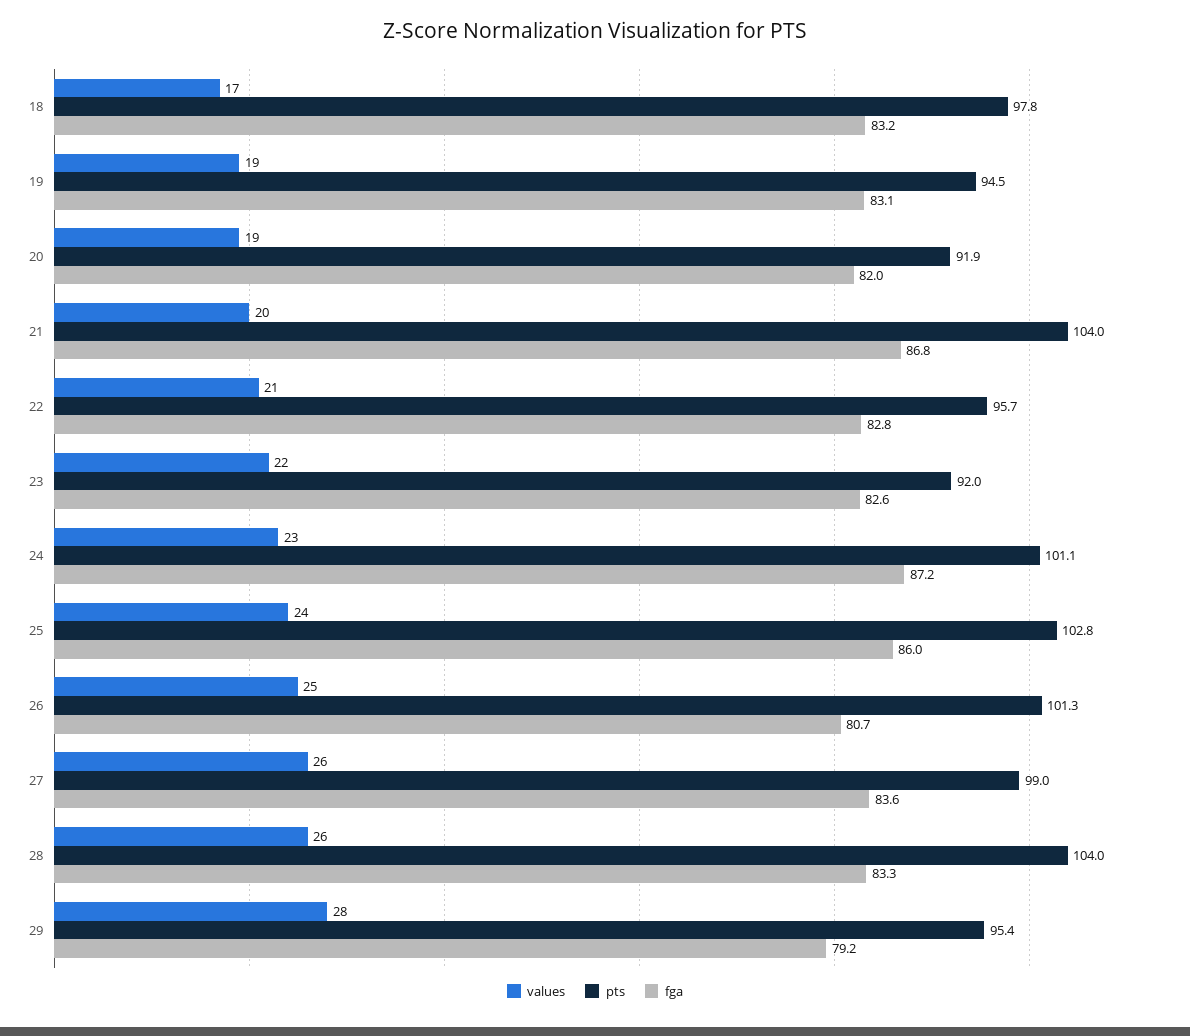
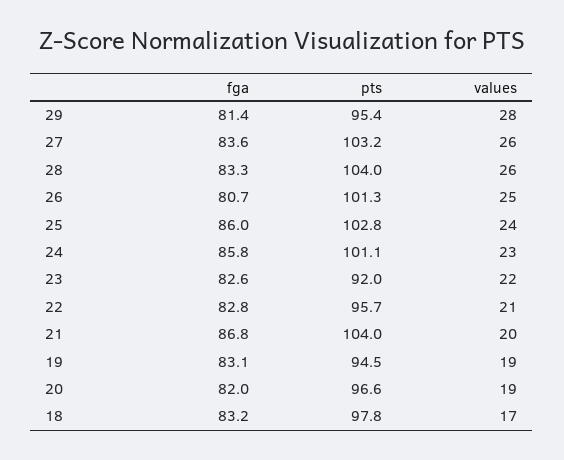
pts, 20: 91.9 -> 96.6
fga, 24: 87.2 -> 85.8
pts, 27: 99 -> 103.2
fga, 29: 79.2 -> 81.4

